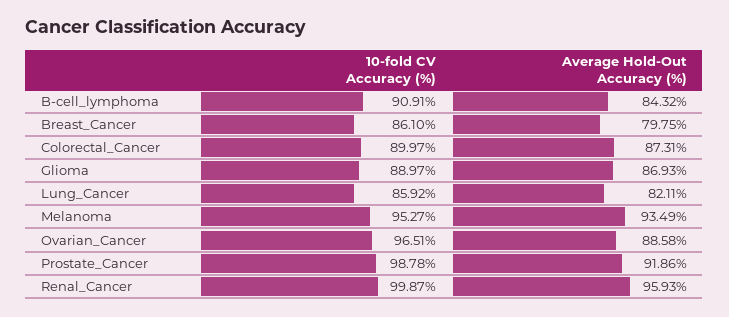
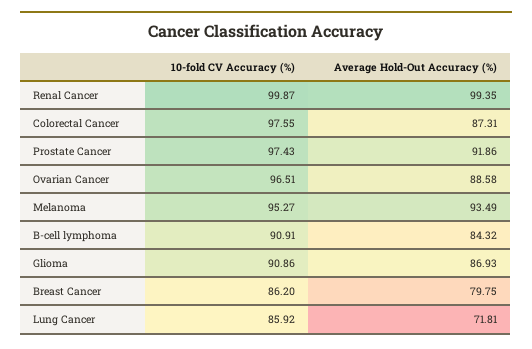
10-fold CV Accuracy (%), Breast_Cancer: 86.1 -> 86.2
10-fold CV Accuracy (%), Colorectal_Cancer: 89.97 -> 97.55
10-fold CV Accuracy (%), Glioma: 88.97 -> 90.86
Average Hold-Out Accuracy (%), Lung_Cancer: 82.11 -> 71.81
10-fold CV Accuracy (%), Prostate_Cancer: 98.78 -> 97.43
Average Hold-Out Accuracy (%), Renal_Cancer: 95.93 -> 99.35

